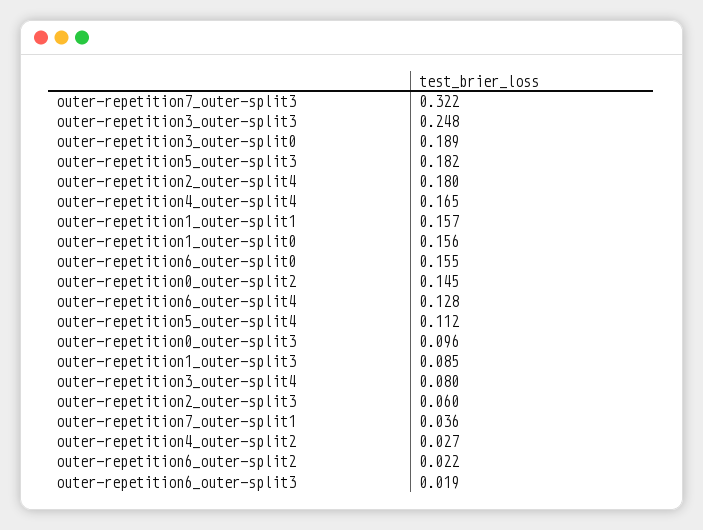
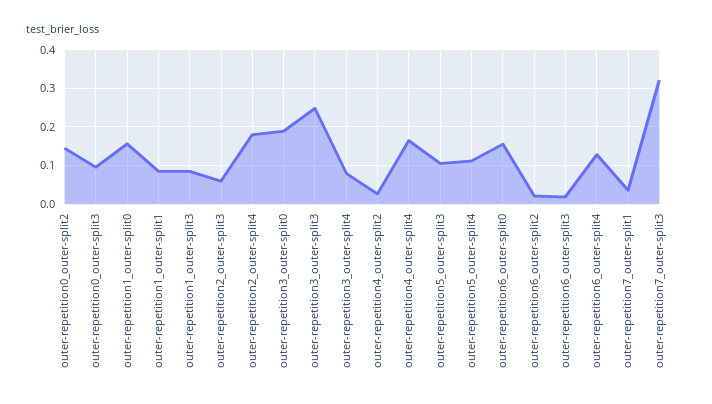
outer-repetition5_outer-split3: 0.182 -> 0.1
outer-repetition1_outer-split1: 0.157 -> 0.08

